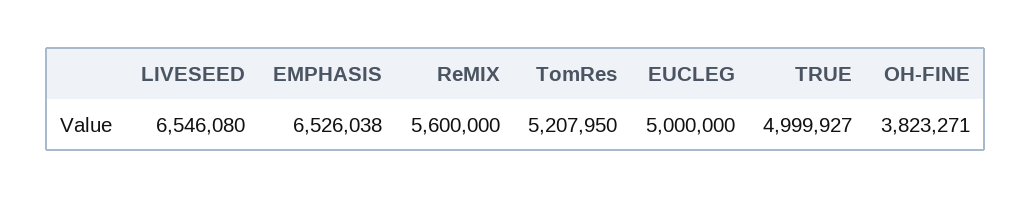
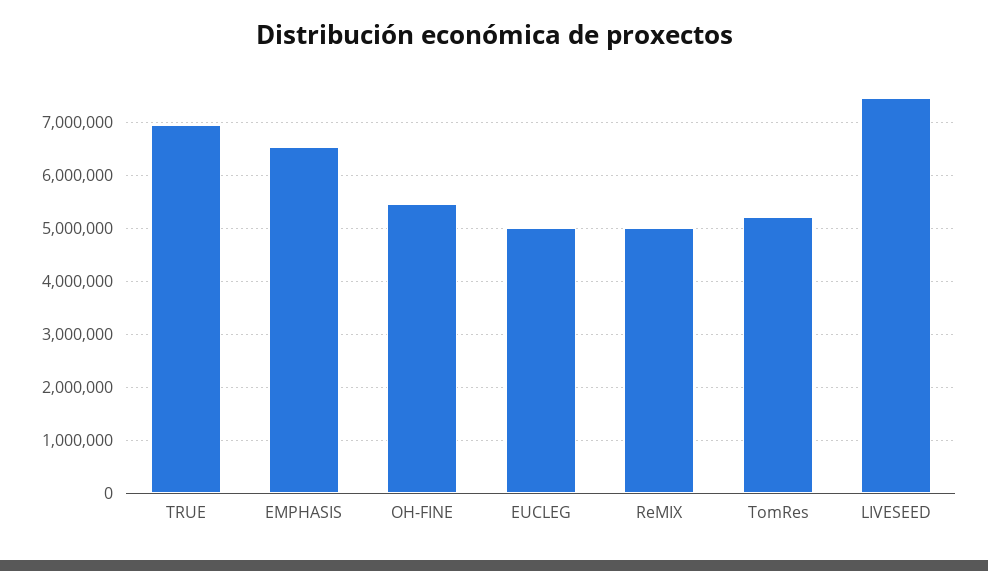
LIVESEED: 6546080 -> 7400000
ReMIX: 5600000 -> 5000000
TRUE: 4999927 -> 7000000
OH-FINE: 3823271 -> 5400000

